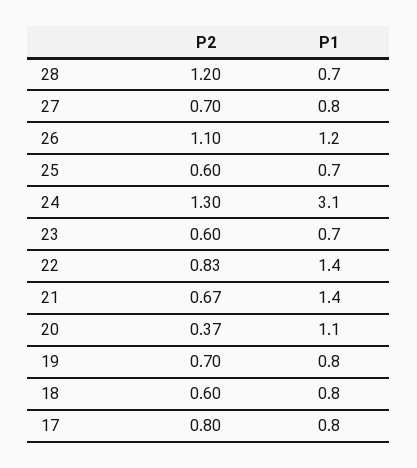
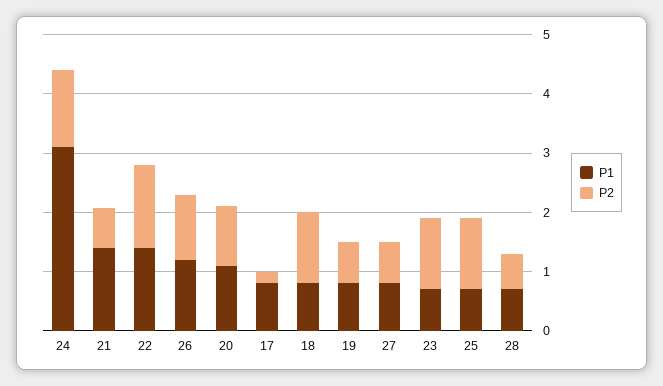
P2, 28: 1.2 -> 0.6
P2, 25: 0.6 -> 1.2
P2, 23: 0.6 -> 1.2
P2, 22: 0.83 -> 1.4
P2, 20: 0.37 -> 1
P2, 18: 0.6 -> 1.2
P2, 17: 0.8 -> 0.2

